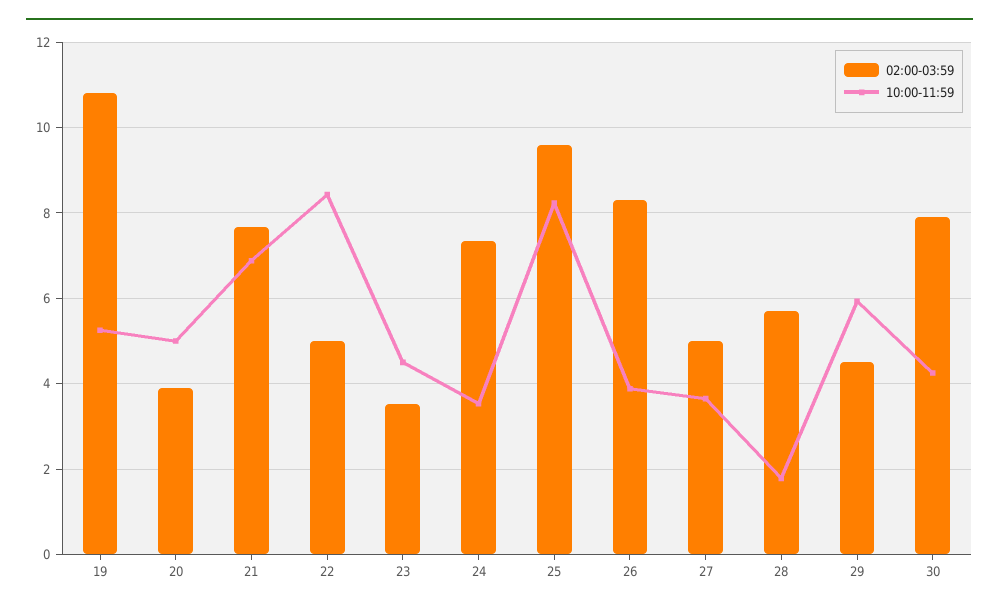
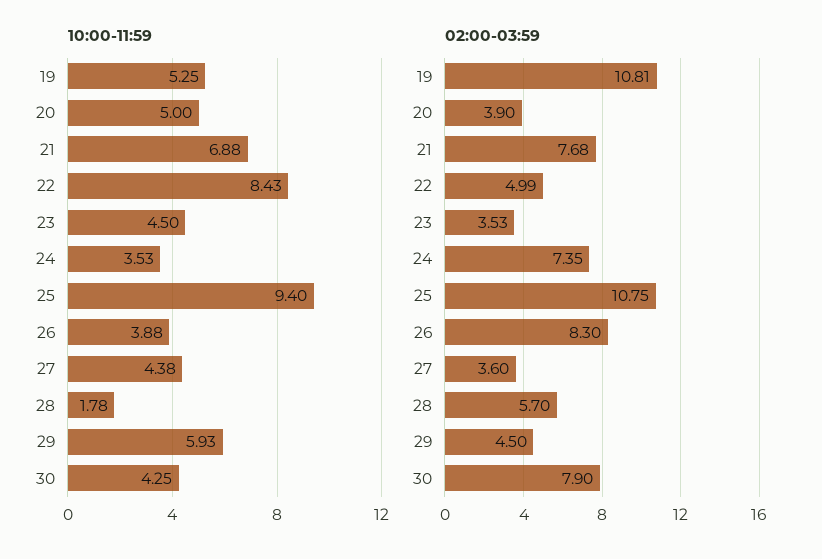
02:00-03:59, 25: 9.6 -> 10.75
10:00-11:59, 25: 8.2 -> 9.4
02:00-03:59, 27: 5 -> 3.6
10:00-11:59, 27: 3.6 -> 4.38

